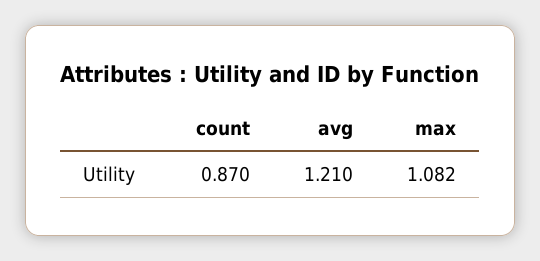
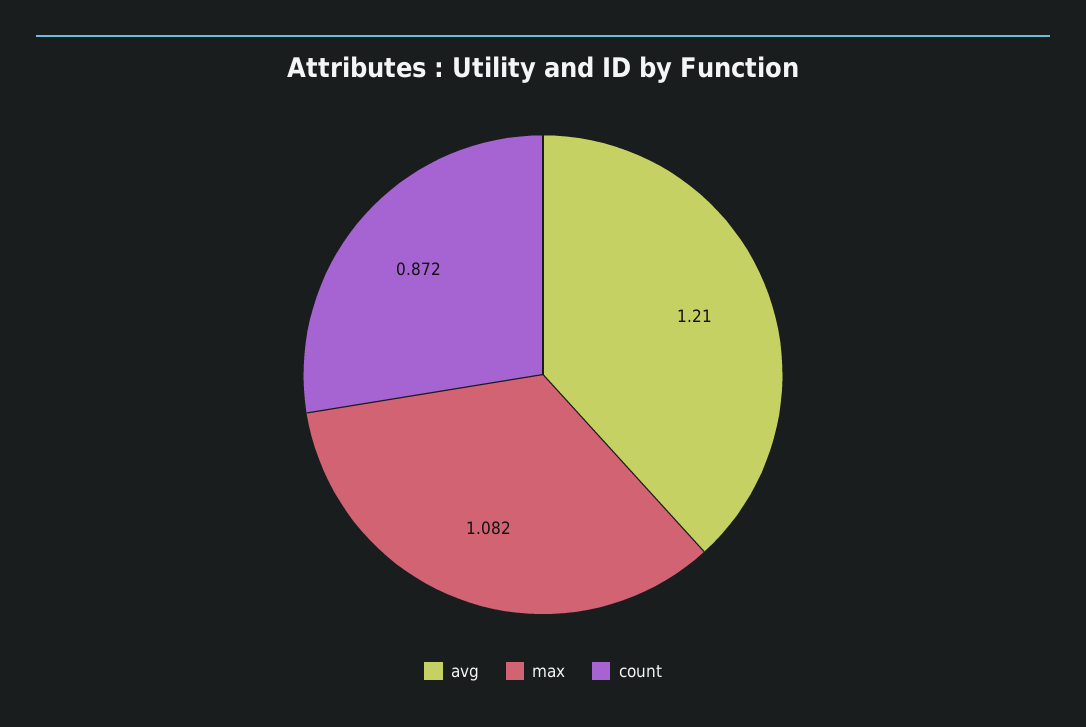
count: 0.87 -> 0.872

